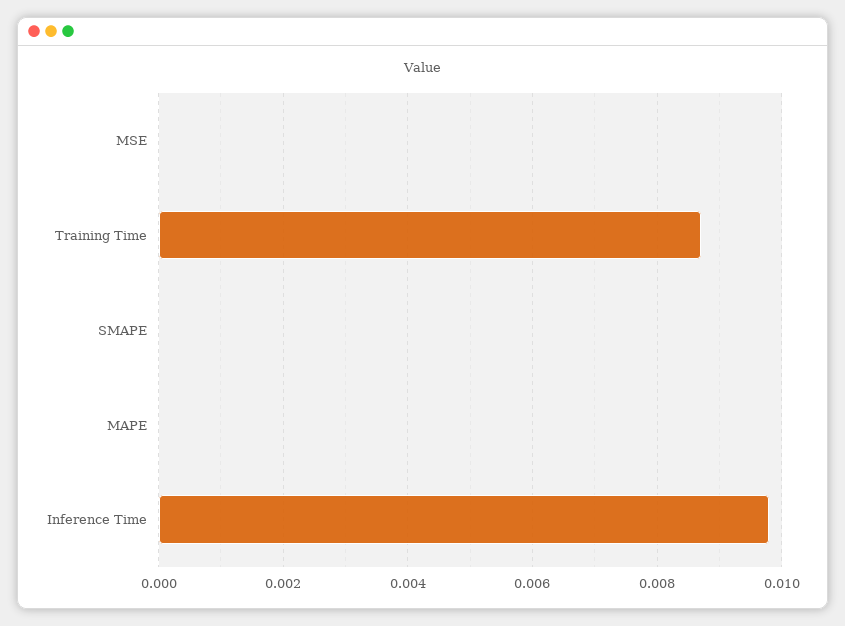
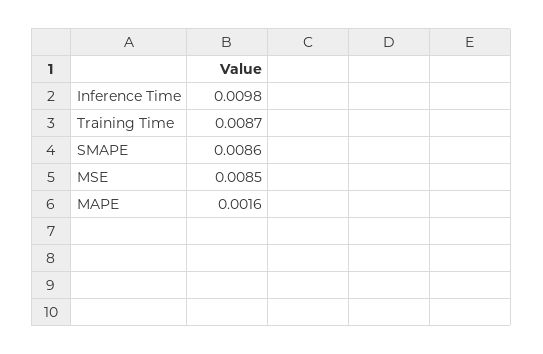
MSE: 0 -> 0.0085
SMAPE: 0 -> 0.0086
MAPE: 0 -> 0.0016

